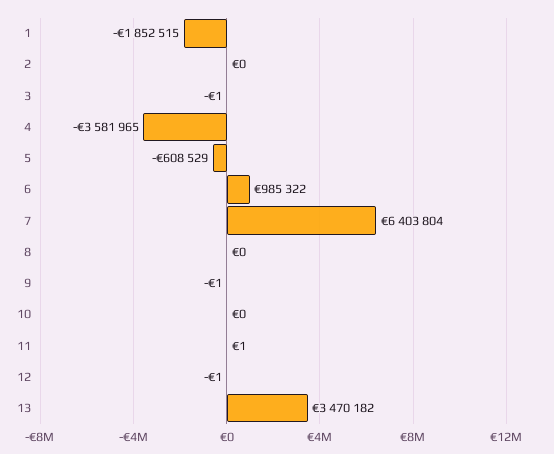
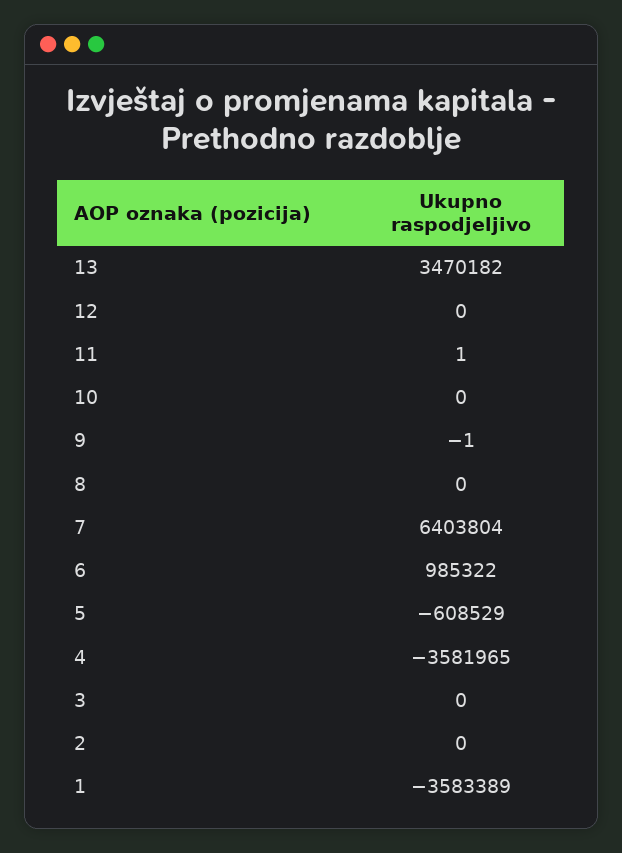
1: -1852515 -> -3583389
3: -1 -> 0
12: -1 -> 0

